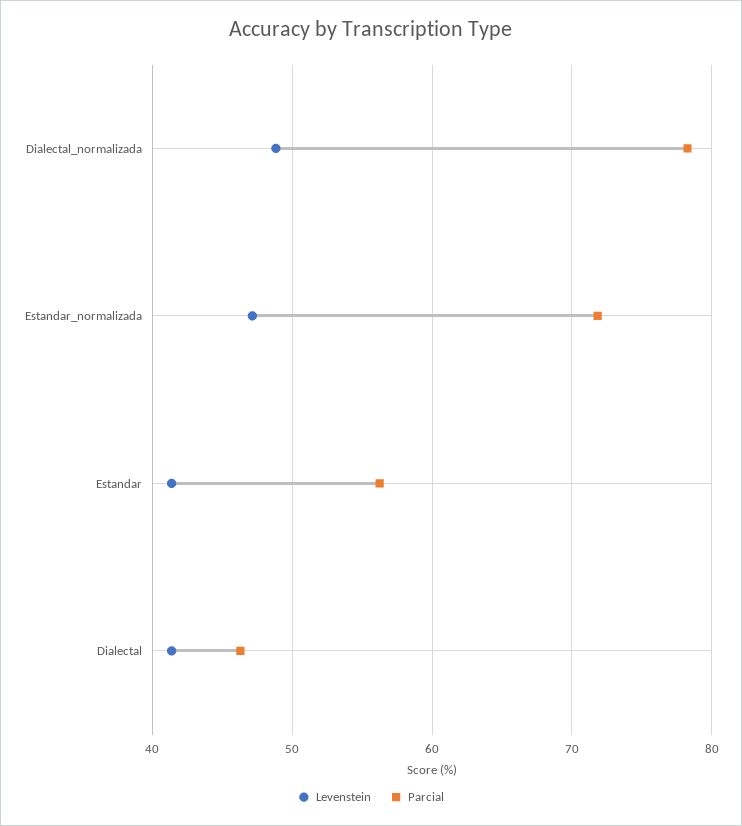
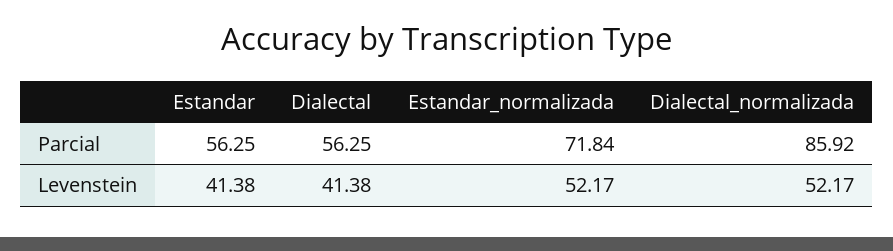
Levenstein, Dialectal_normalizada: 49 -> 52.17
Parcial, Dialectal_normalizada: 78 -> 85.92
Levenstein, Estandar_normalizada: 47 -> 52.17
Parcial, Dialectal: 46 -> 56.25

